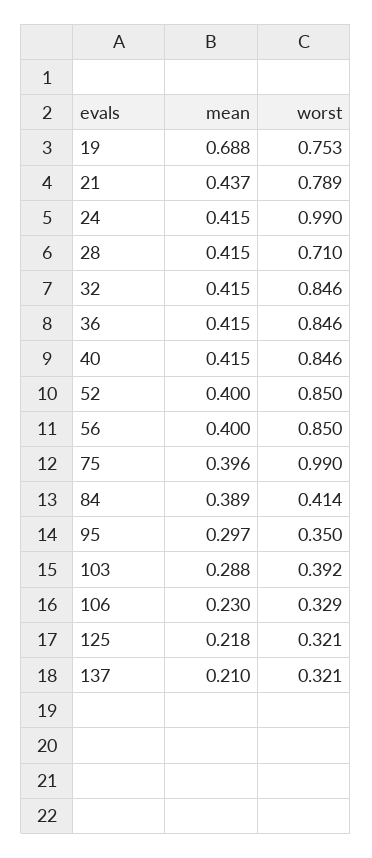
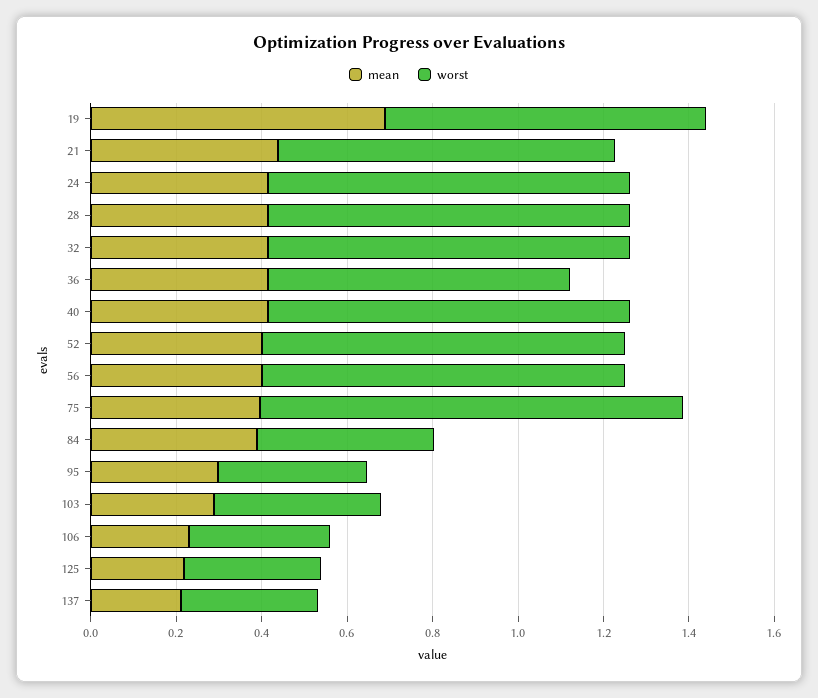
worst, 24: 0.99 -> 0.85
worst, 28: 0.71 -> 0.85
worst, 36: 0.846 -> 0.7

